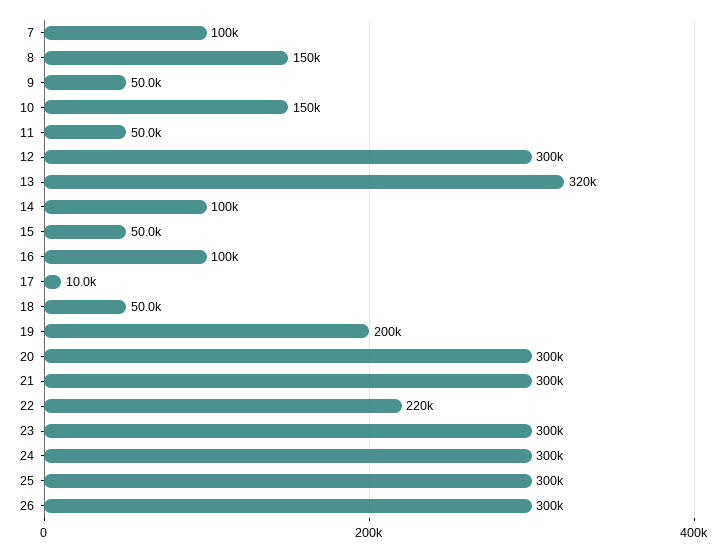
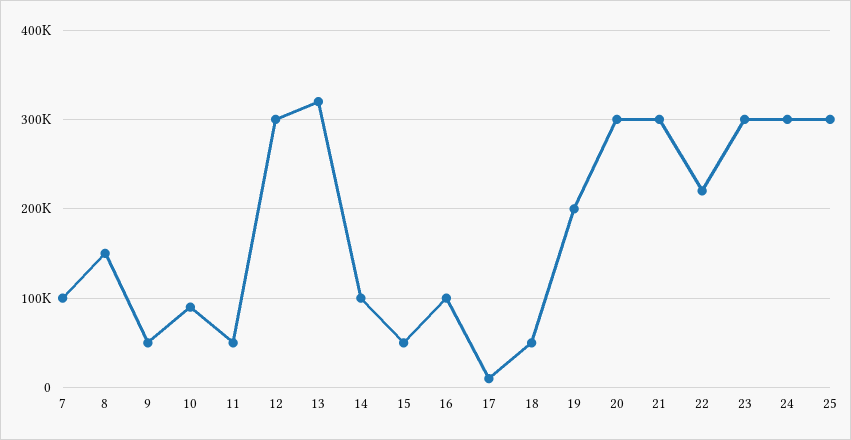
10: 150000 -> 90000
26: 300000 -> none

